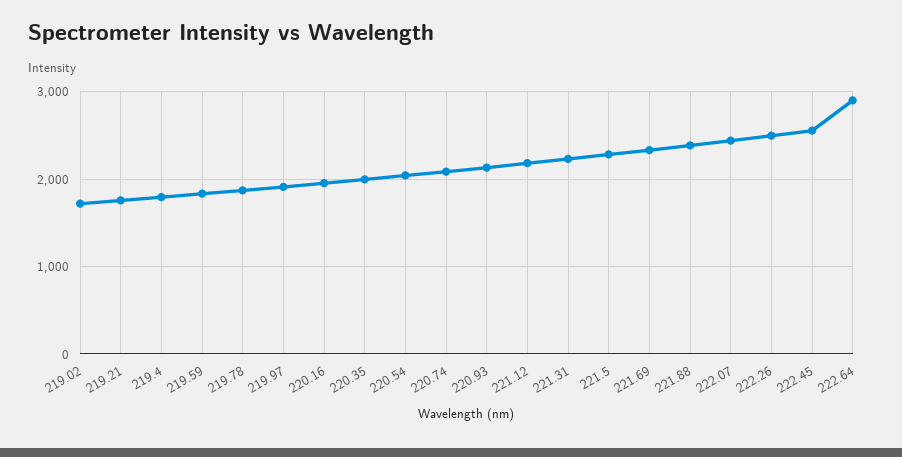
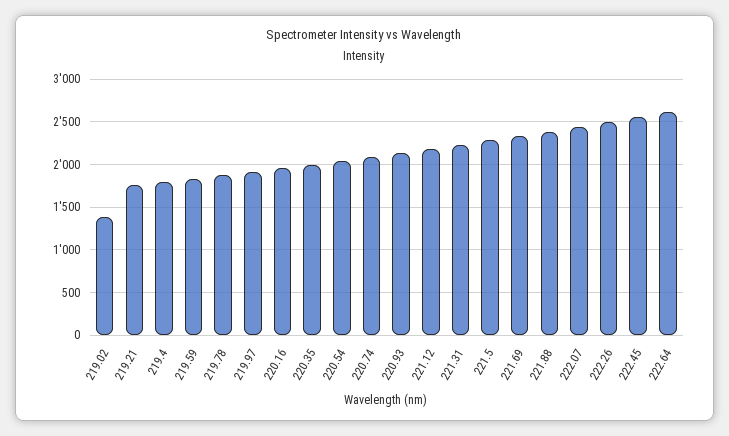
219.02: 1700 -> 1400
222.64: 2900 -> 2600

